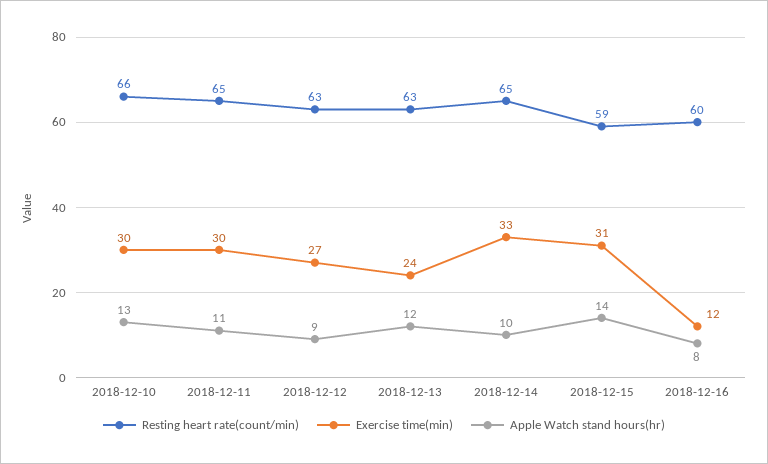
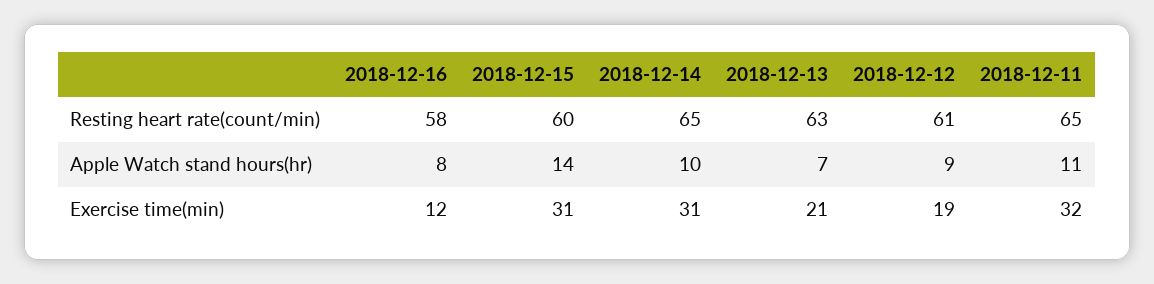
Resting heart rate(count/min), 2018-12-10: 66 -> none
Exercise time(min), 2018-12-10: 30 -> none
Apple Watch stand hours(hr), 2018-12-10: 13 -> none
Exercise time(min), 2018-12-11: 30 -> 32
Resting heart rate(count/min), 2018-12-12: 63 -> 61
Exercise time(min), 2018-12-12: 27 -> 19
Exercise time(min), 2018-12-13: 24 -> 21
Apple Watch stand hours(hr), 2018-12-13: 12 -> 7
Exercise time(min), 2018-12-14: 33 -> 31
Resting heart rate(count/min), 2018-12-15: 59 -> 60
Resting heart rate(count/min), 2018-12-16: 60 -> 58

